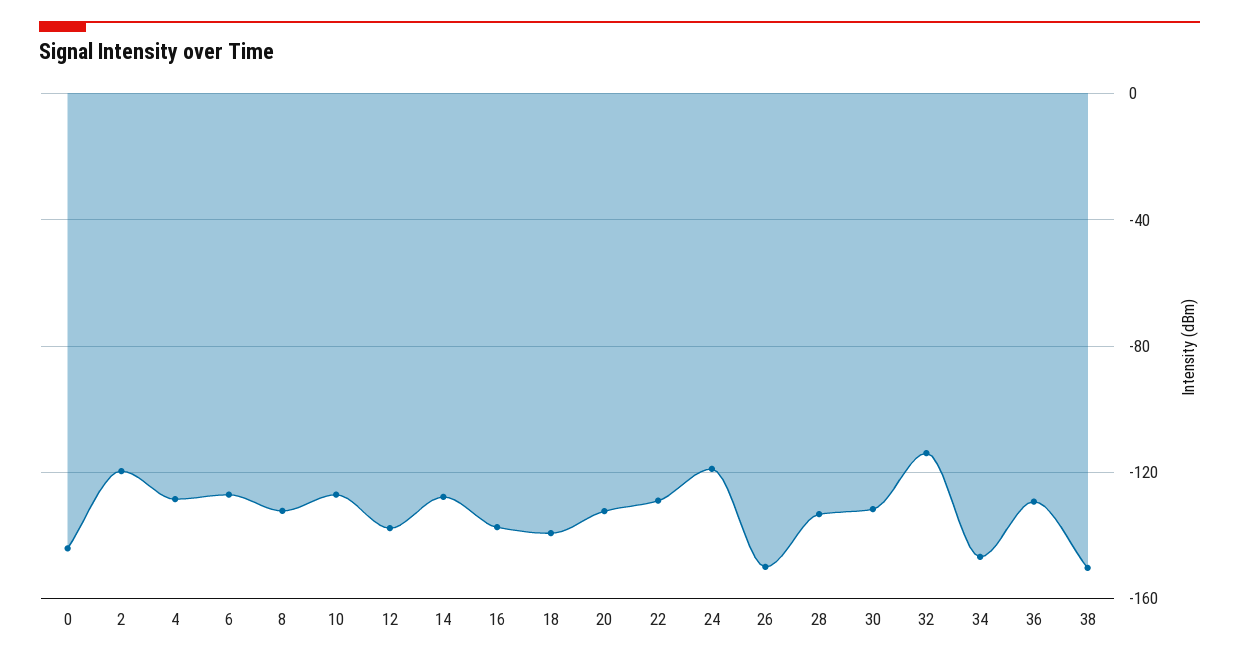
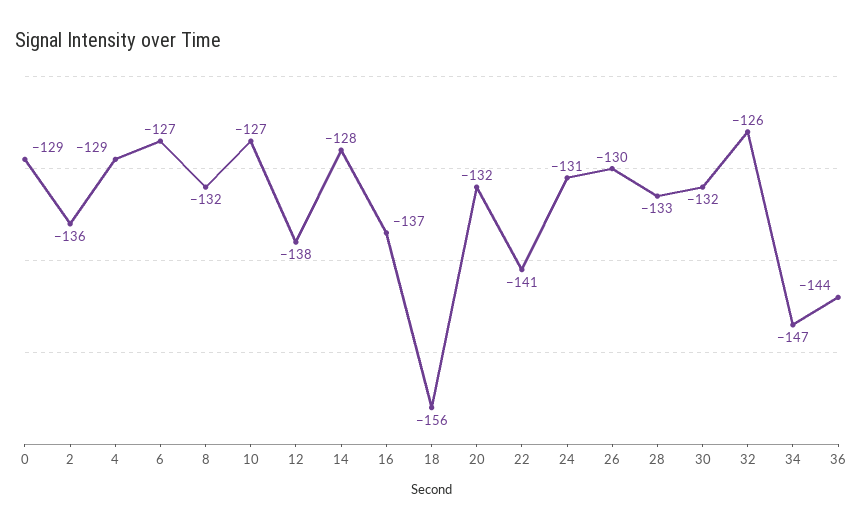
0: -145 -> -129
2: -120 -> -136
18: -140 -> -156
22: -130 -> -141
24: -120 -> -131
26: -150 -> -130
32: -115 -> -126
36: -130 -> -144
38: -150 -> none

